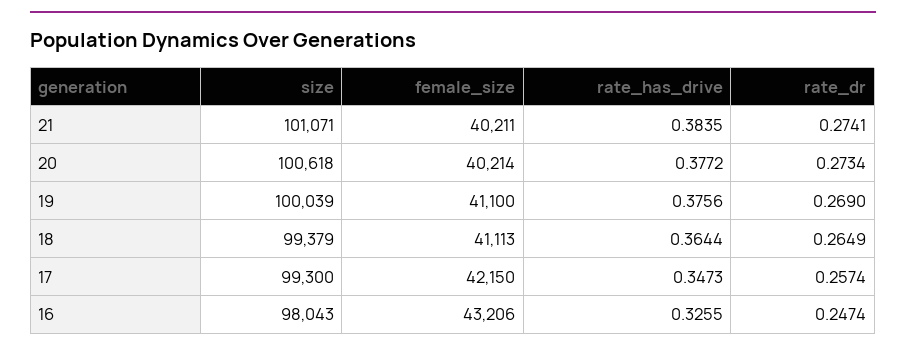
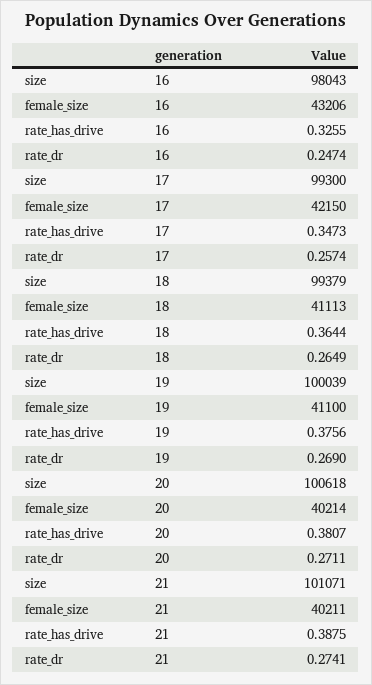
rate_has_drive, 21: 0.3835 -> 0.3875
rate_has_drive, 20: 0.3772 -> 0.3807
rate_dr, 20: 0.2734 -> 0.2711

